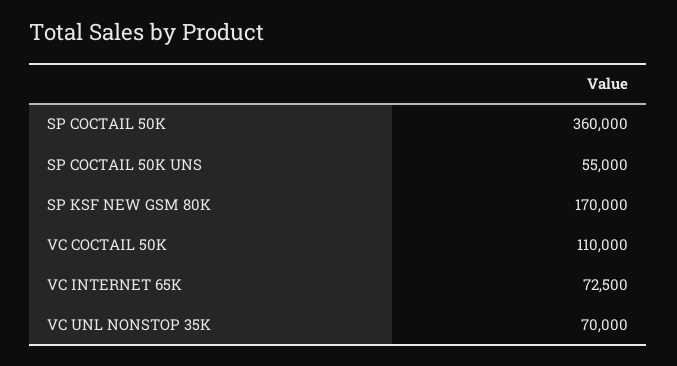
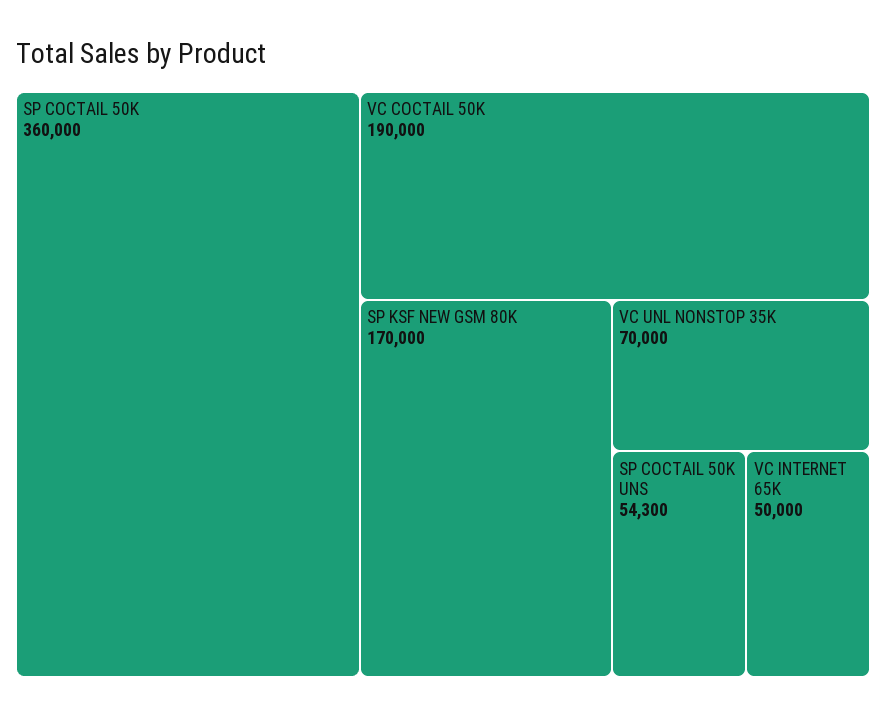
SP COCTAIL 50K UNS: 55000 -> 54300
VC COCTAIL 50K: 110000 -> 190000
VC INTERNET 65K: 72500 -> 50000

